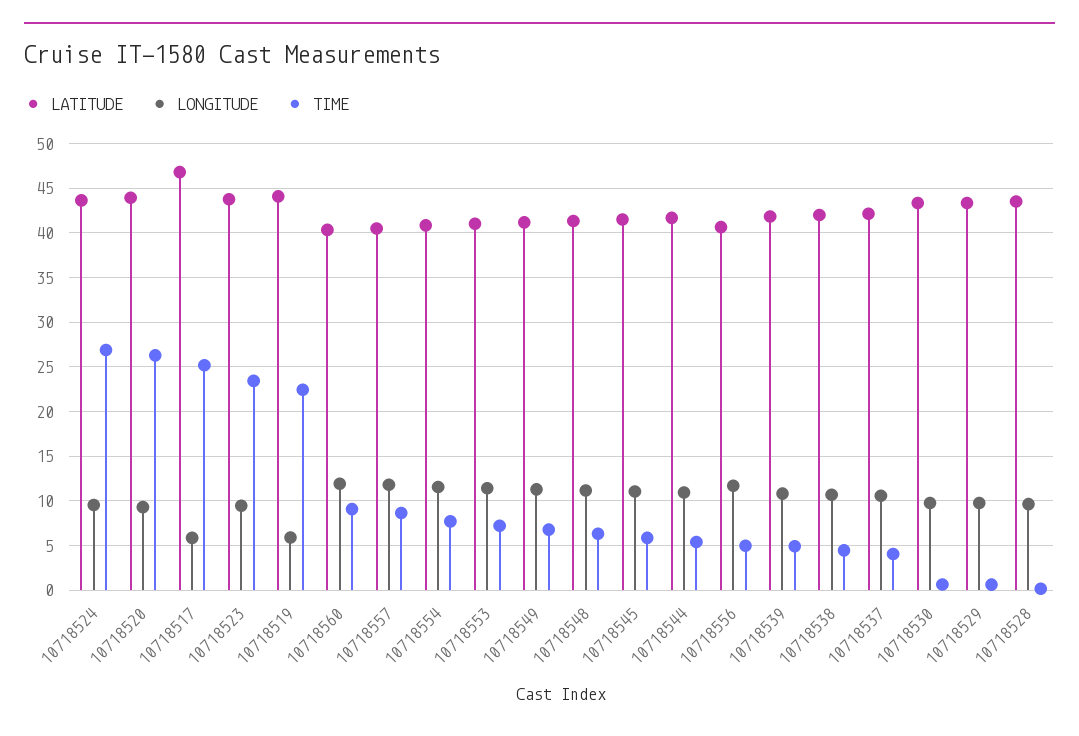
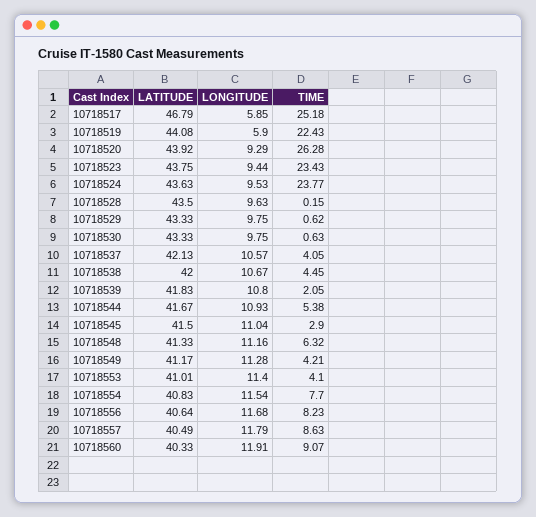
TIME, 10718524: 27 -> 23.77
TIME, 10718553: 7 -> 4.1
TIME, 10718549: 7 -> 4.21
TIME, 10718545: 6 -> 2.9
TIME, 10718556: 5 -> 8.23
TIME, 10718539: 5 -> 2.05

